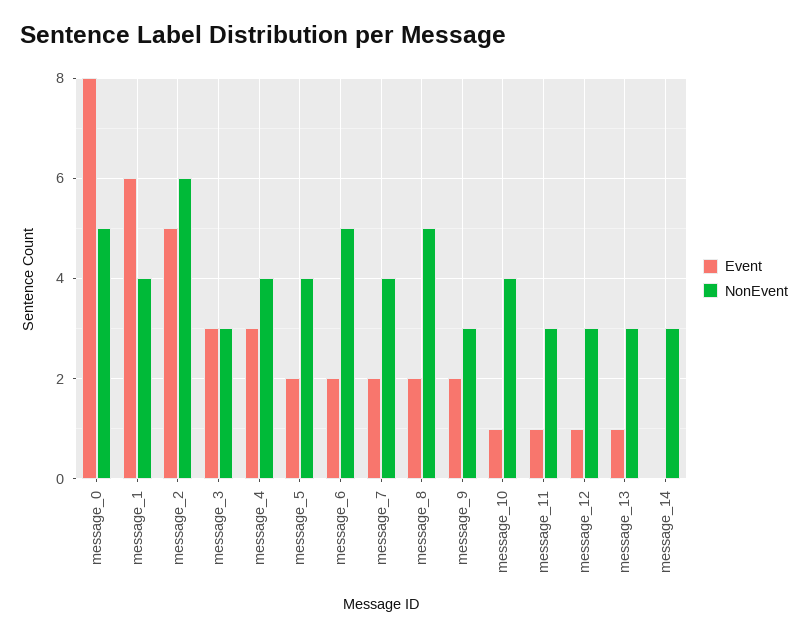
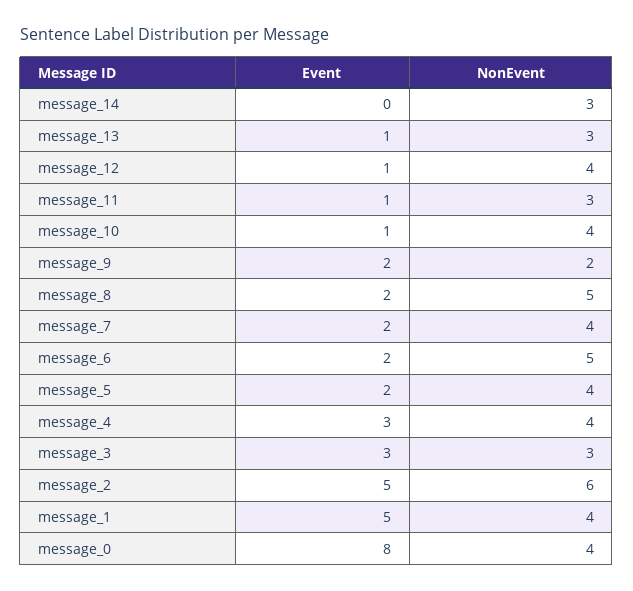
NonEvent, message_0: 5 -> 4
Event, message_1: 6 -> 5
NonEvent, message_9: 3 -> 2
NonEvent, message_12: 3 -> 4

